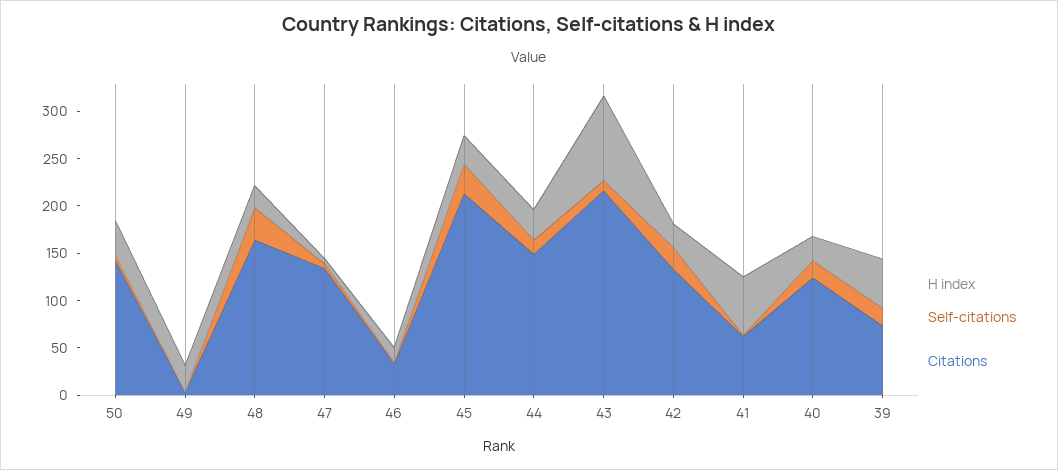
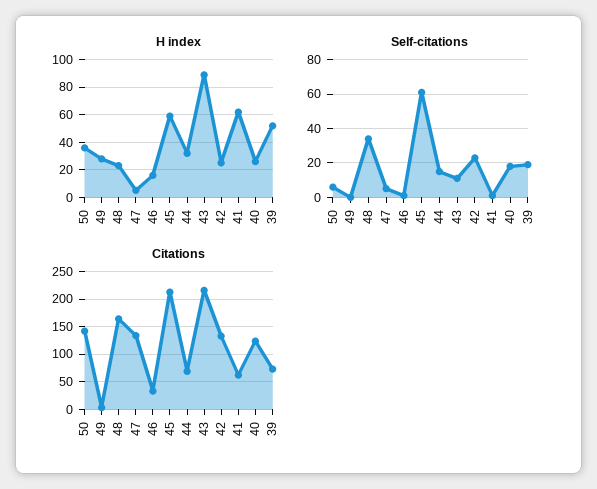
H index, 45: 30 -> 60
Self-citations, 45: 30 -> 60
Citations, 44: 150 -> 75

